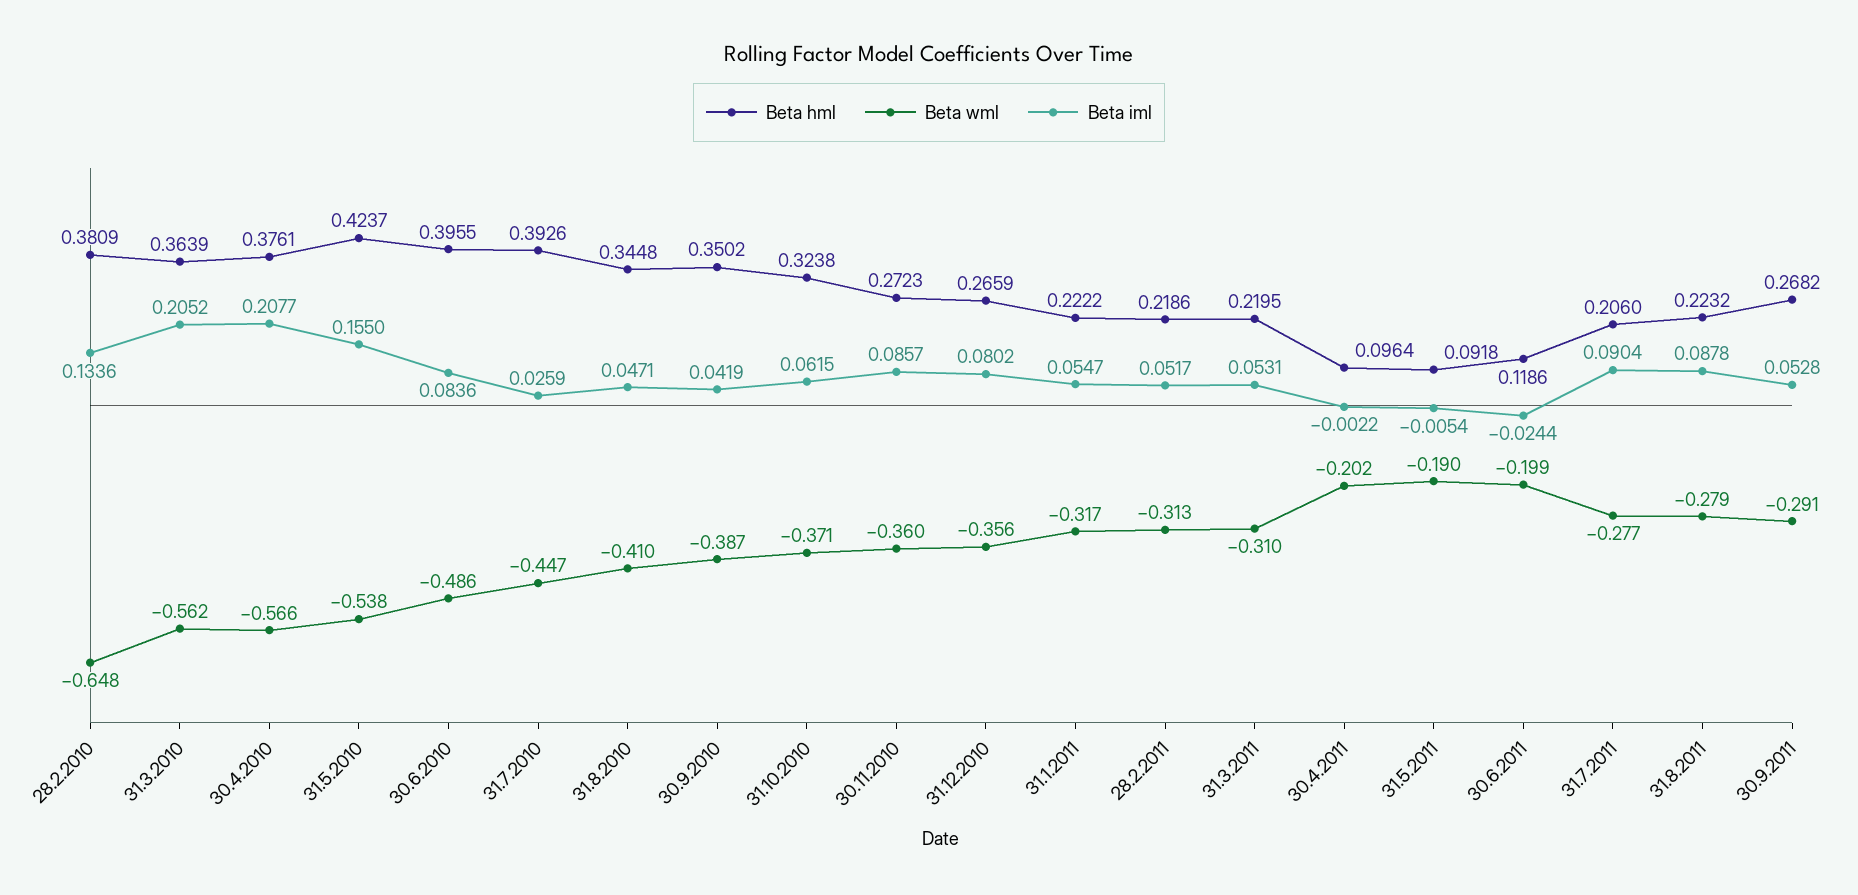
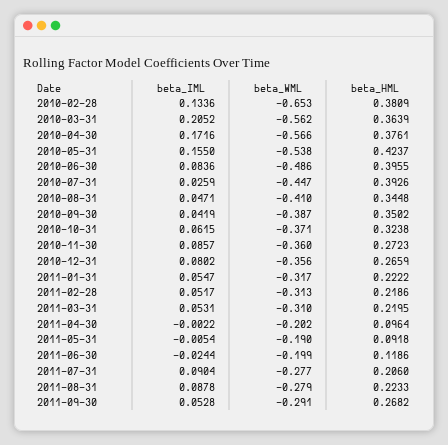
Beta wml, 28.2.2010: -0.648 -> -0.653
Beta iml, 30.4.2010: 0.2077 -> 0.1716
Beta hml, 31.8.2011: 0.2232 -> 0.2233

